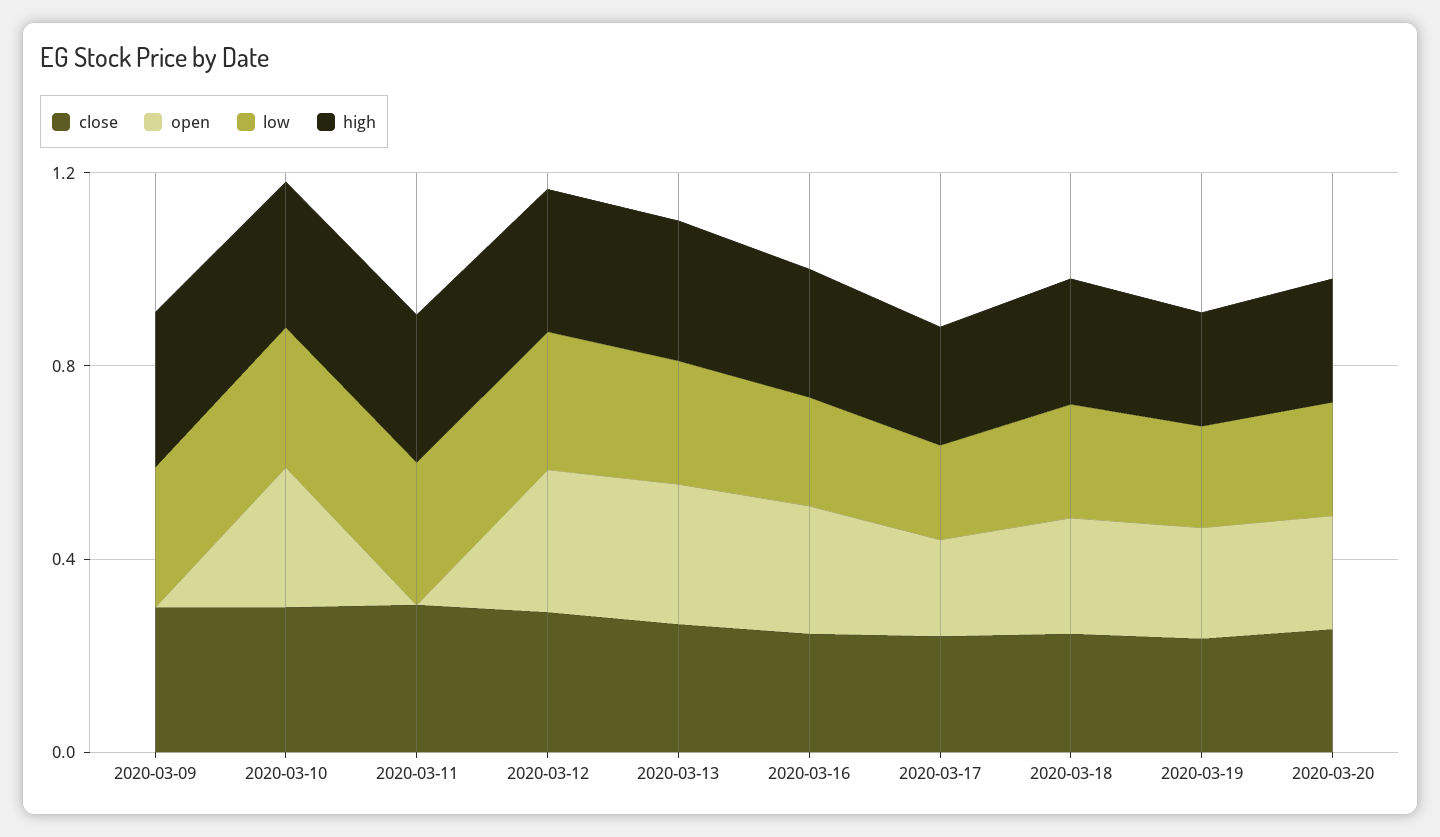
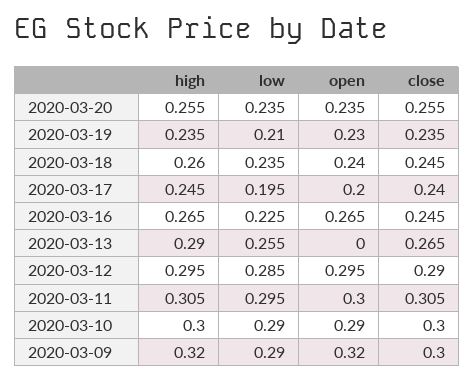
open, 2020-03-09: 0 -> 0.32
open, 2020-03-11: 0 -> 0.3
open, 2020-03-13: 0.3 -> 0

